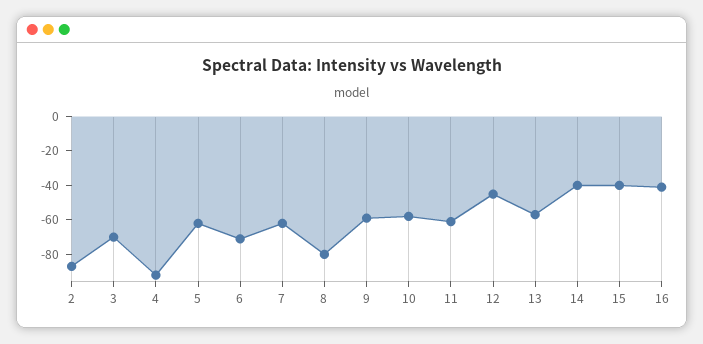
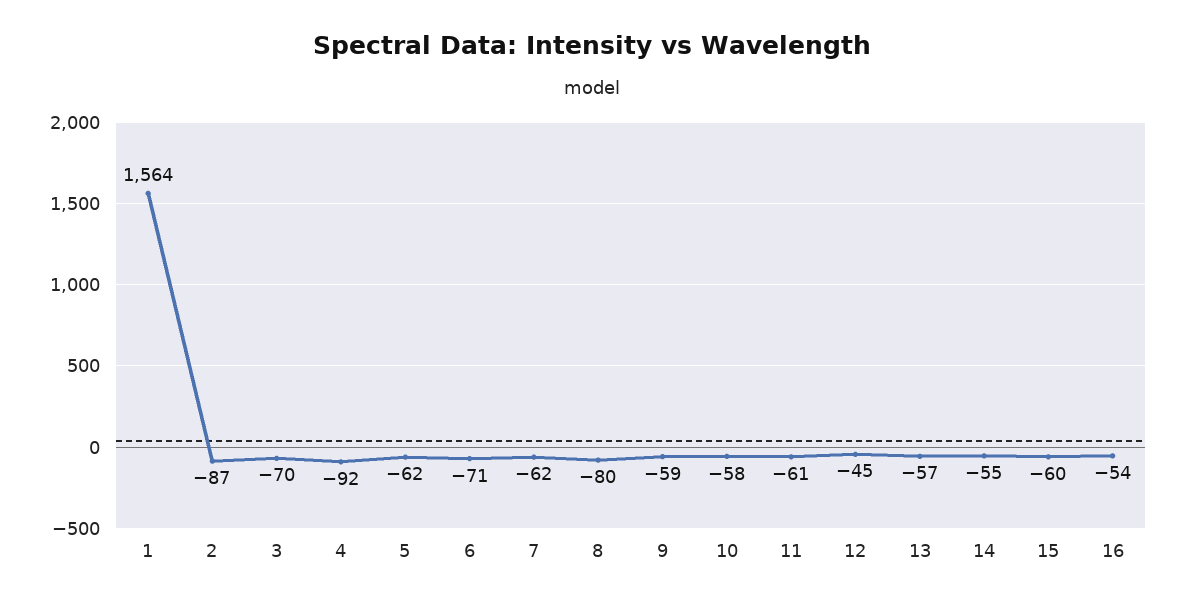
14: -40 -> -55
15: -40 -> -60
16: -40 -> -54
1: none -> 1564

